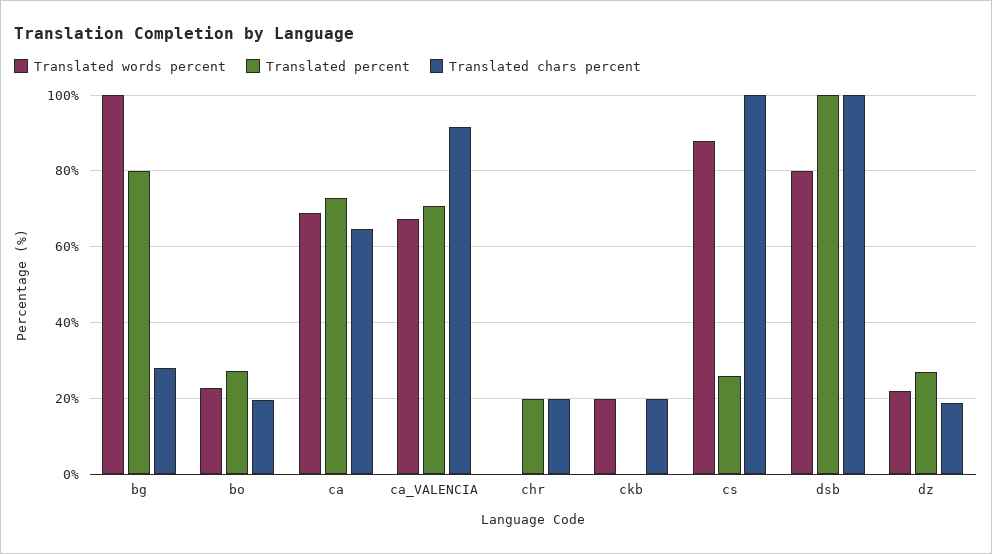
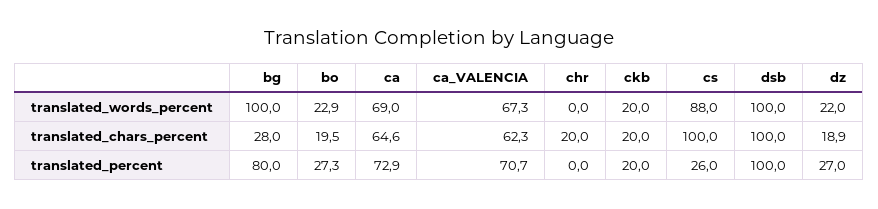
Translated chars percent, ca_VALENCIA: 92 -> 62.3
Translated percent, chr: 20 -> 0
Translated percent, ckb: 0 -> 20
Translated words percent, dsb: 80 -> 100

